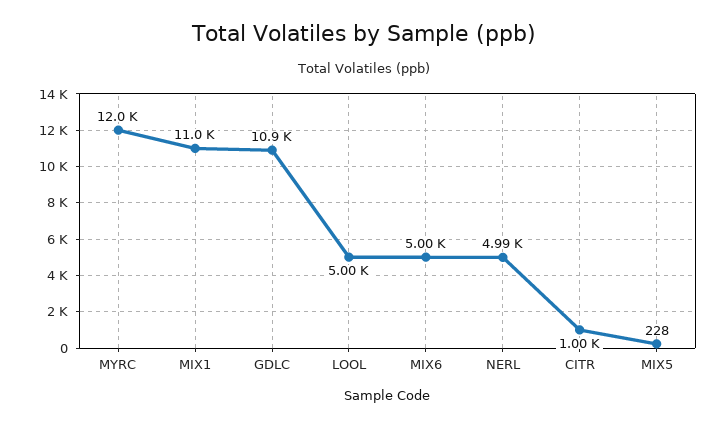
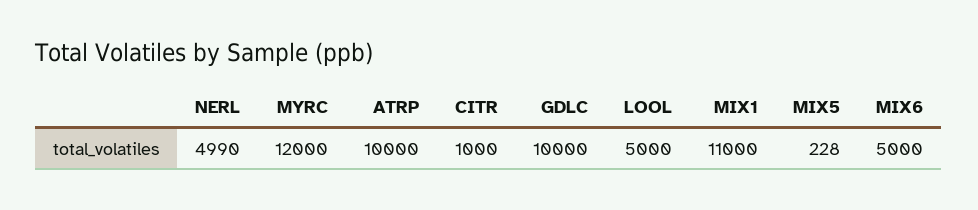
GDLC: 10900 -> 10000
ATRP: none -> 10000

